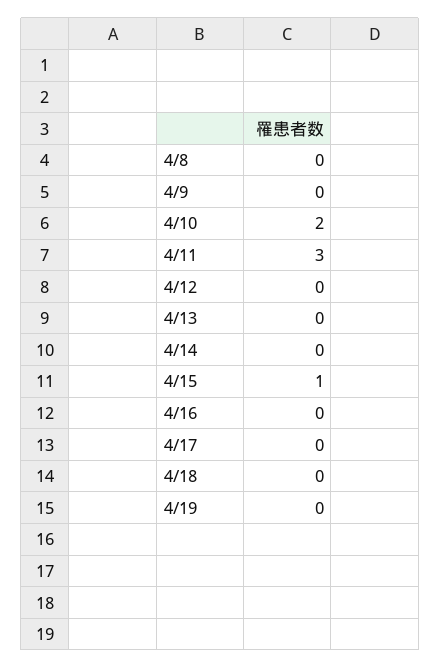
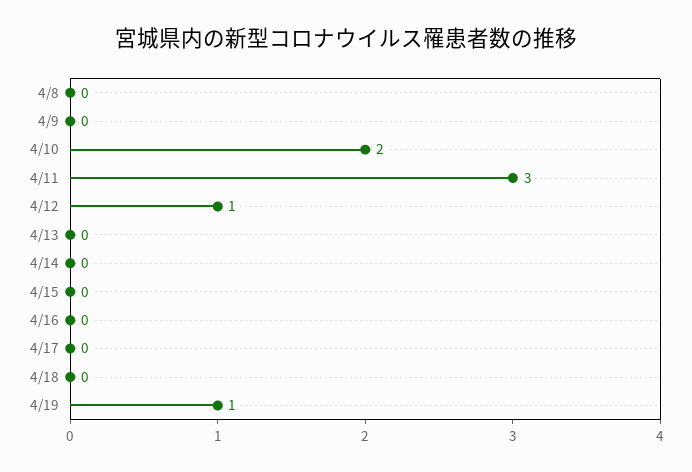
4/12: 0 -> 1
4/15: 1 -> 0
4/19: 0 -> 1

